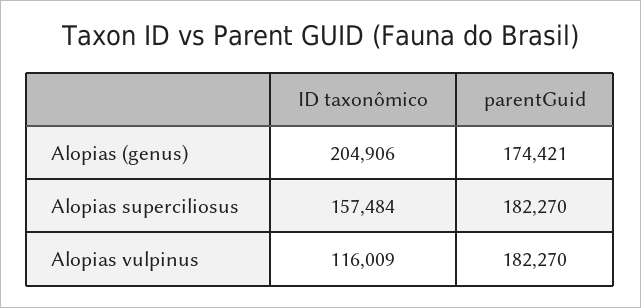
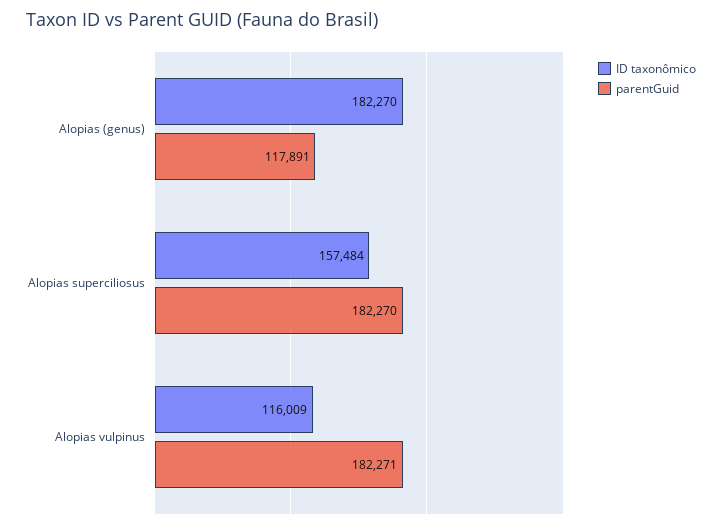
ID taxonômico, Alopias (genus): 204906 -> 182270
parentGuid, Alopias (genus): 174421 -> 117891
parentGuid, Alopias vulpinus: 182270 -> 182271

